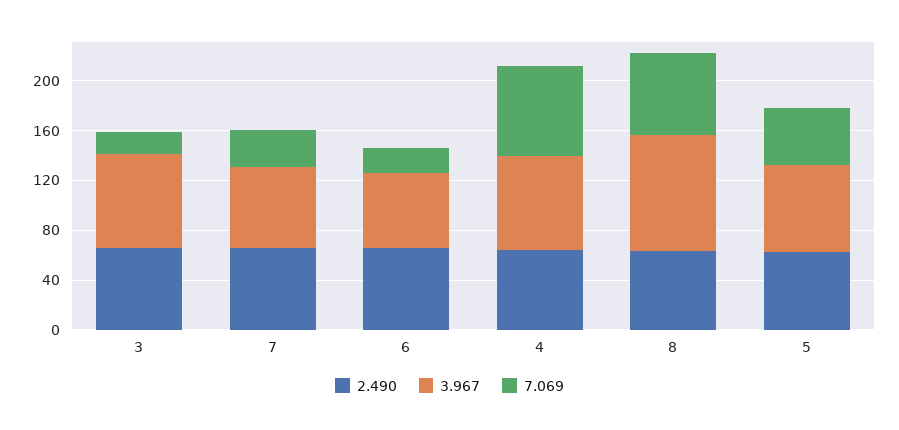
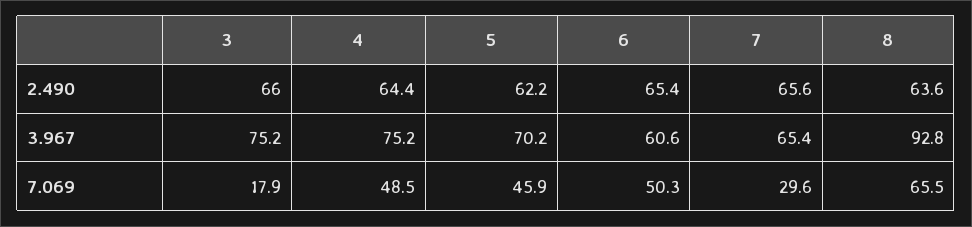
7.069, 6: 20 -> 50.3
7.069, 4: 70 -> 48.5

